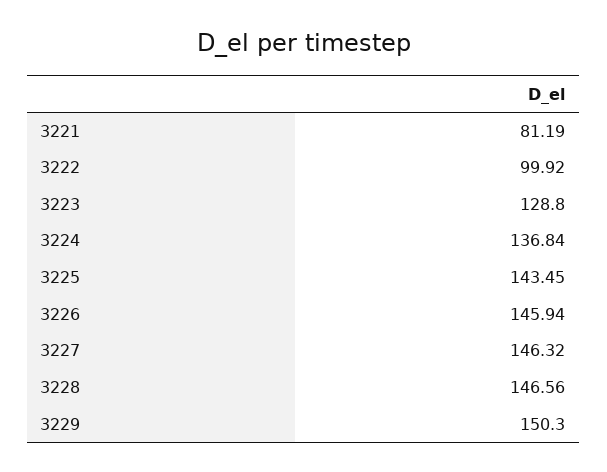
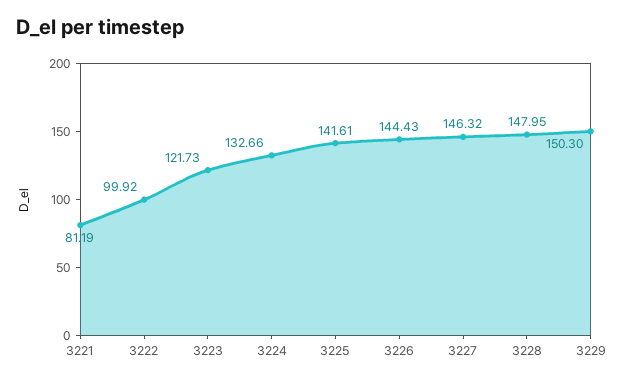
3223: 128.8 -> 121.73
3224: 136.84 -> 132.66
3225: 143.45 -> 141.61
3226: 145.94 -> 144.43
3228: 146.56 -> 147.95

